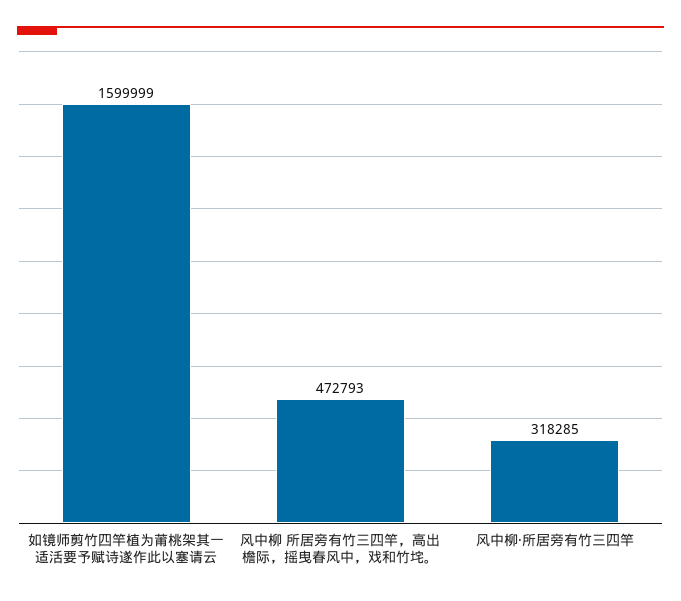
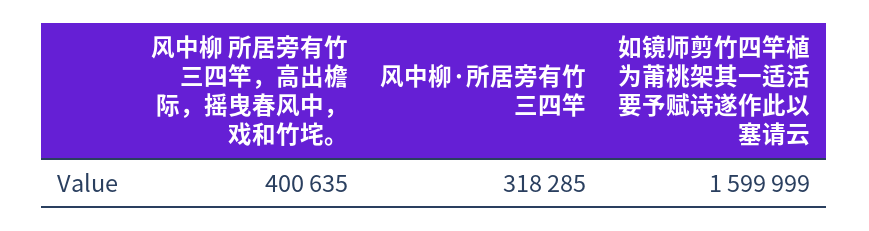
风中柳 所居旁有竹三四竿，高出檐际，摇曳春风中，戏和竹垞。: 472793 -> 400635

